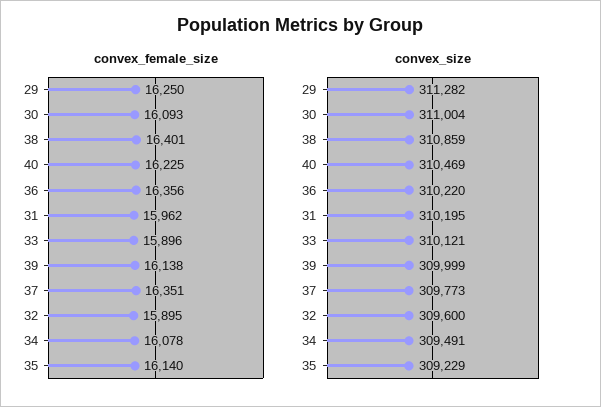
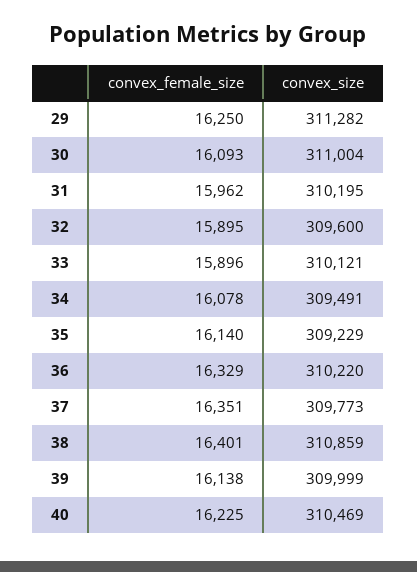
convex_female_size, 36: 16356 -> 16329

